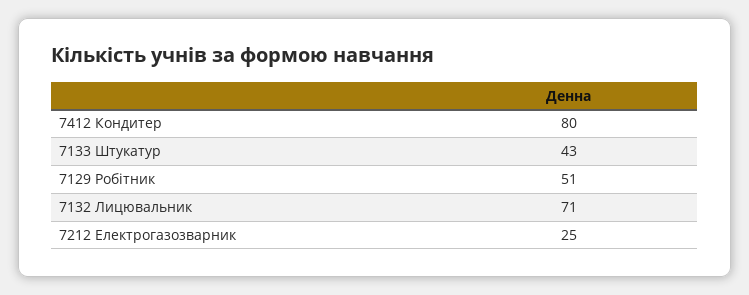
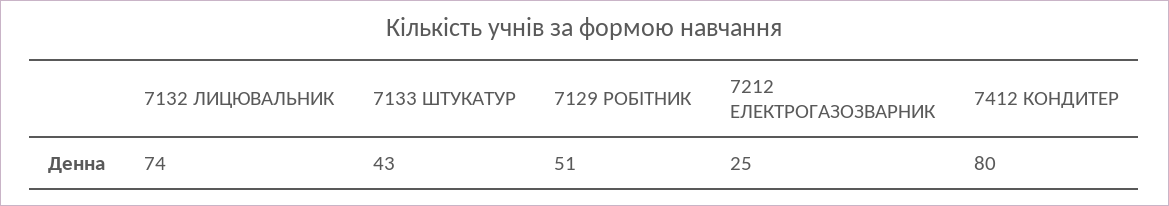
7132 Лицювальник: 71 -> 74

